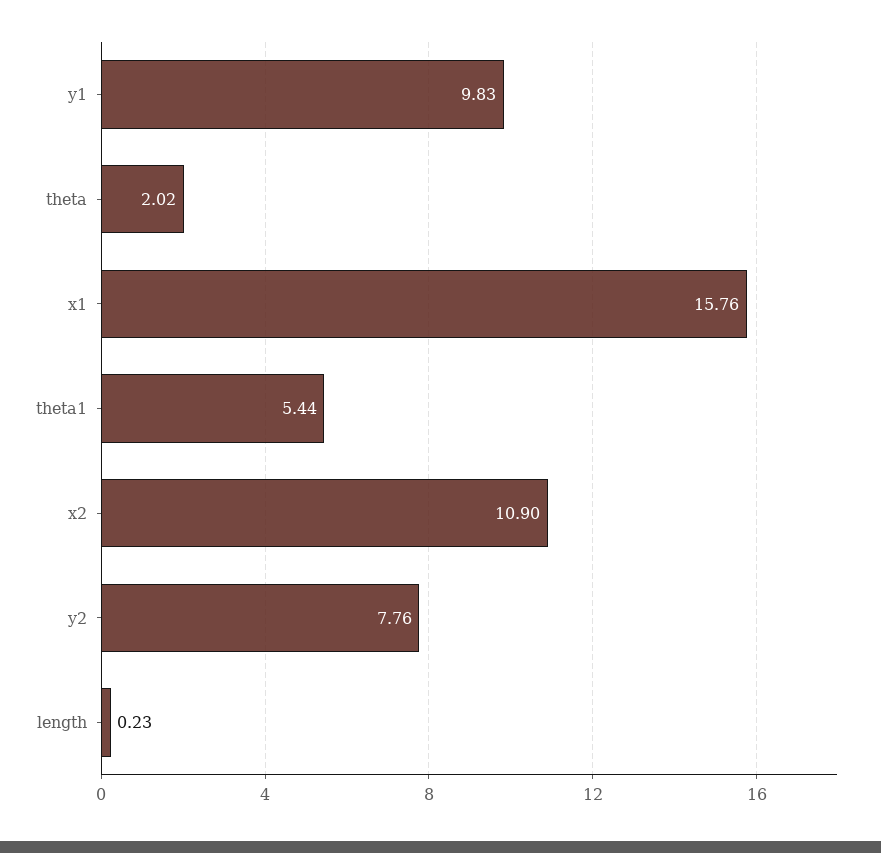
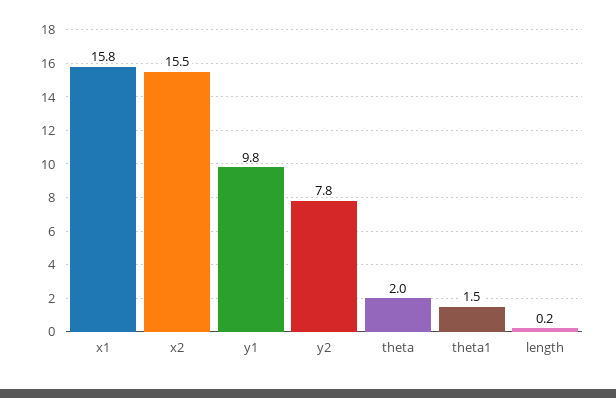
theta1: 5.44 -> 1.5
x2: 10.9 -> 15.5

